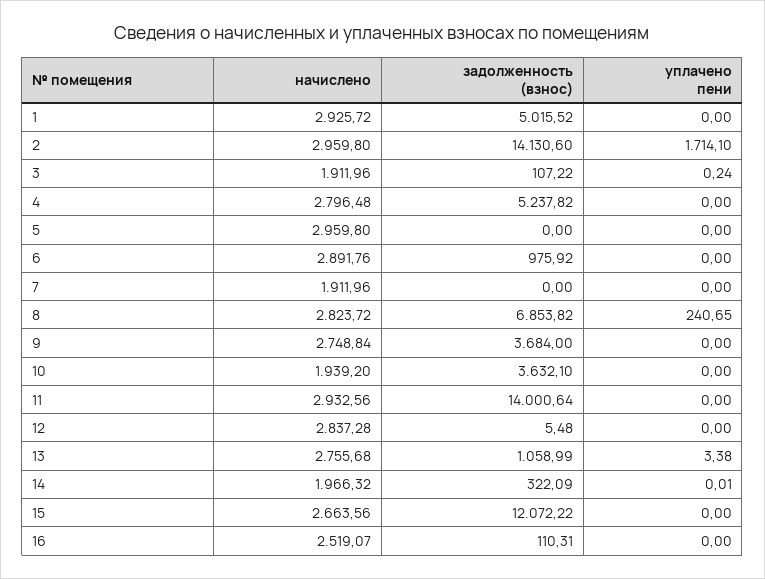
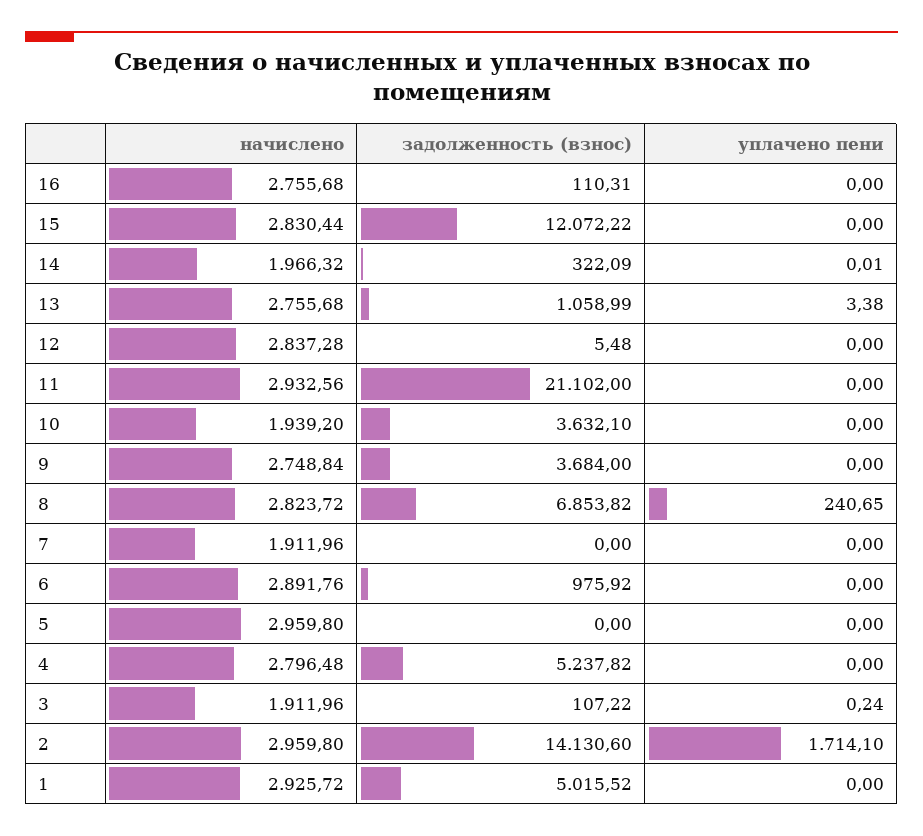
задолженность (взнос), 11: 14000.64 -> 21102
начислено, 15: 2663.56 -> 2830.44
начислено, 16: 2519.07 -> 2755.68

